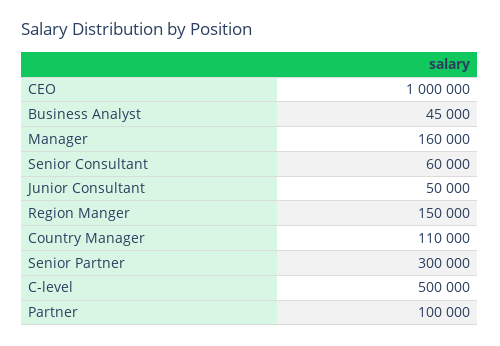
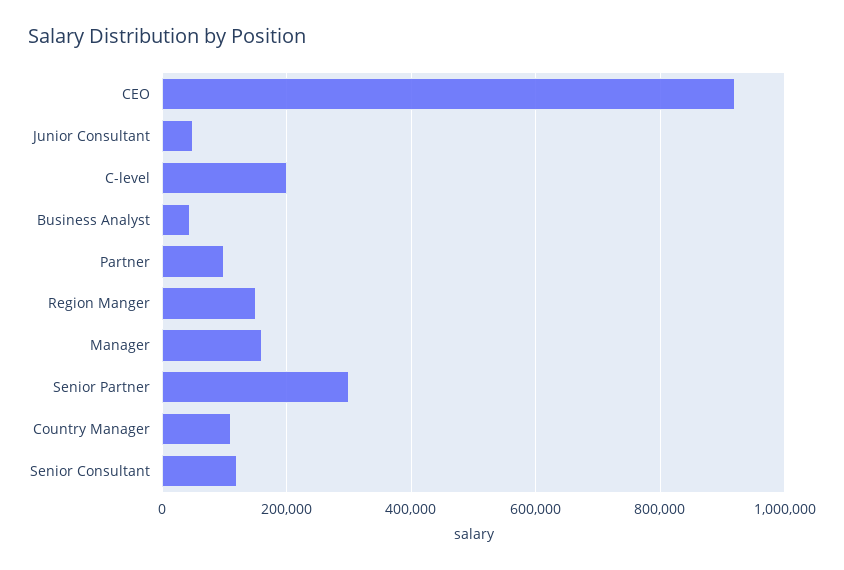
CEO: 1000000 -> 920000
Senior Consultant: 60000 -> 120000
C-level: 500000 -> 200000

